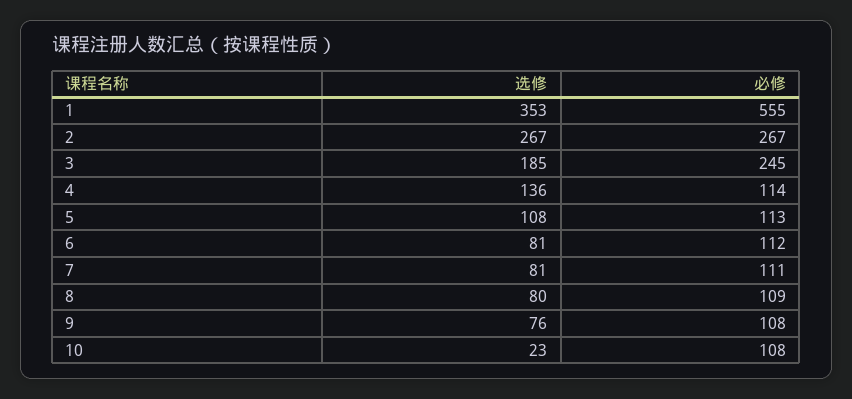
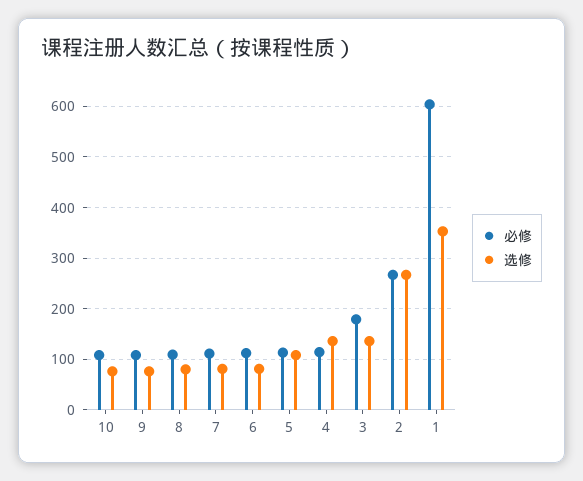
必修, 1: 555 -> 600
选修, 3: 185 -> 140
必修, 3: 245 -> 180
选修, 10: 23 -> 80

